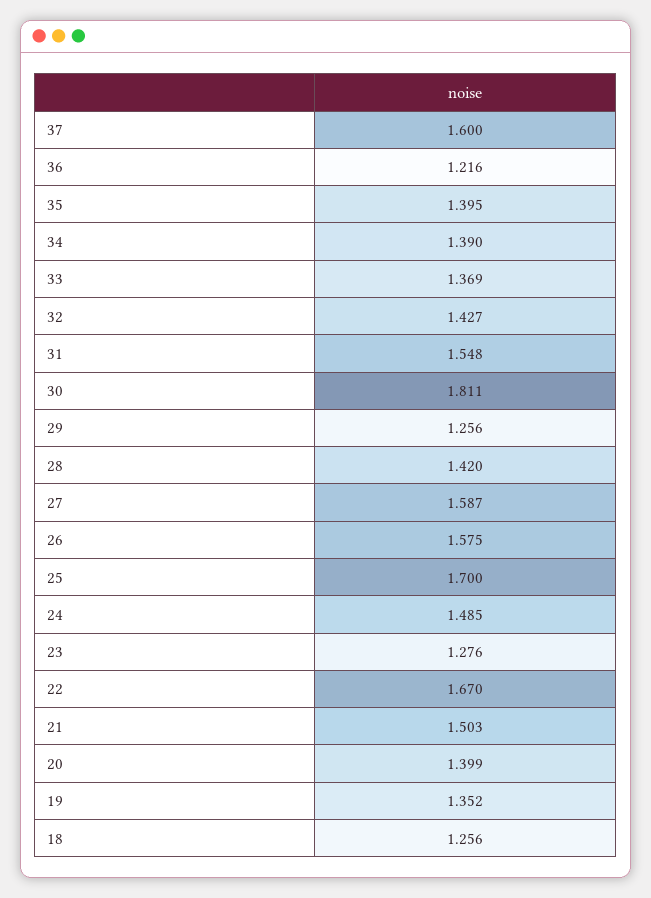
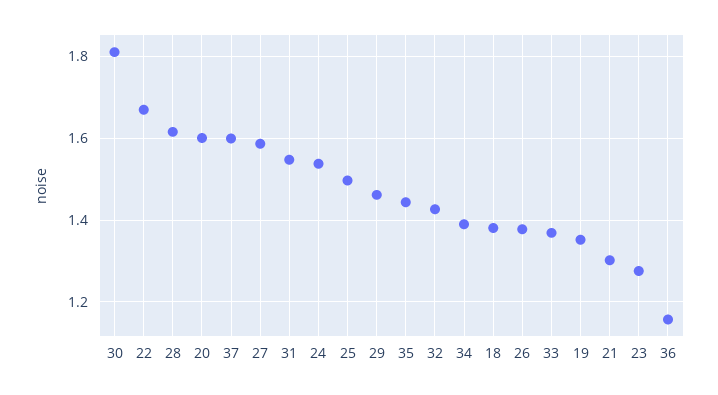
36: 1.216 -> 1.16
35: 1.395 -> 1.44
29: 1.256 -> 1.46
28: 1.42 -> 1.62
26: 1.575 -> 1.38
25: 1.7 -> 1.5
24: 1.485 -> 1.54
21: 1.503 -> 1.3
20: 1.399 -> 1.6
18: 1.256 -> 1.38

